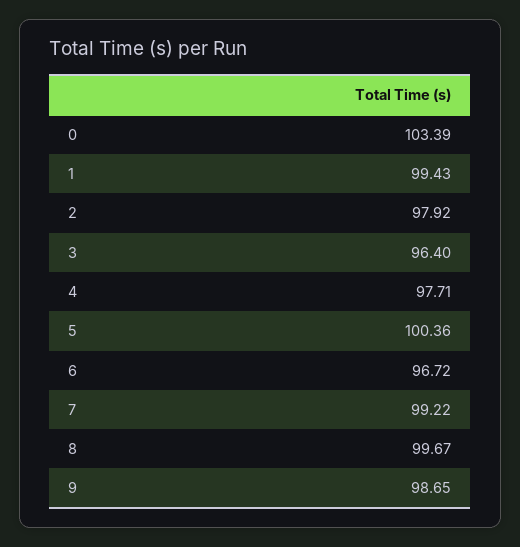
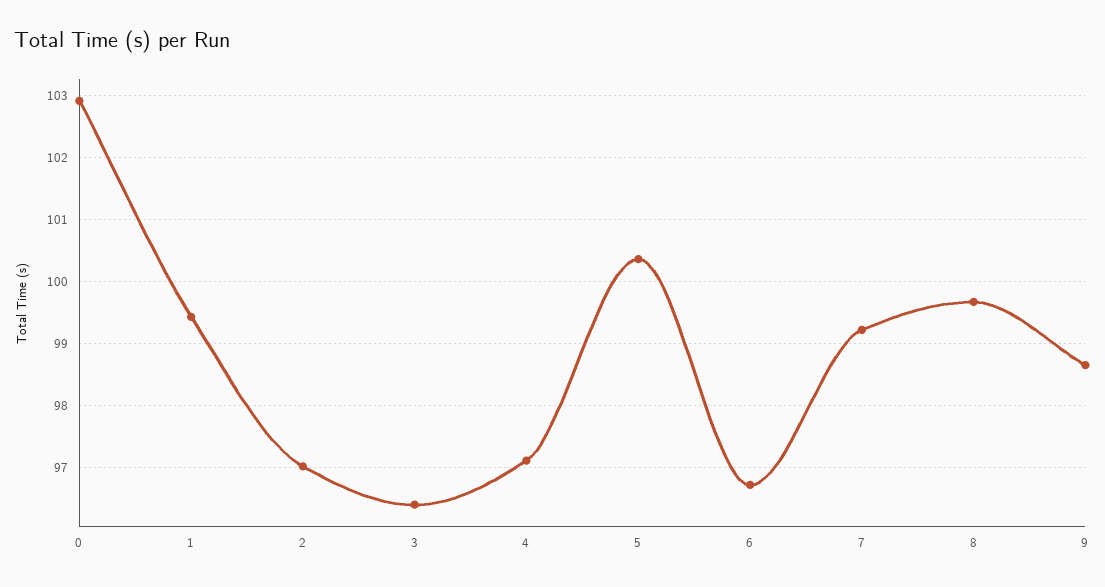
0: 103.39 -> 102.9
2: 97.92 -> 97
4: 97.71 -> 97.1

